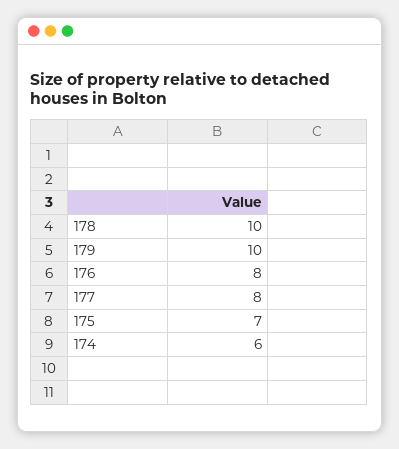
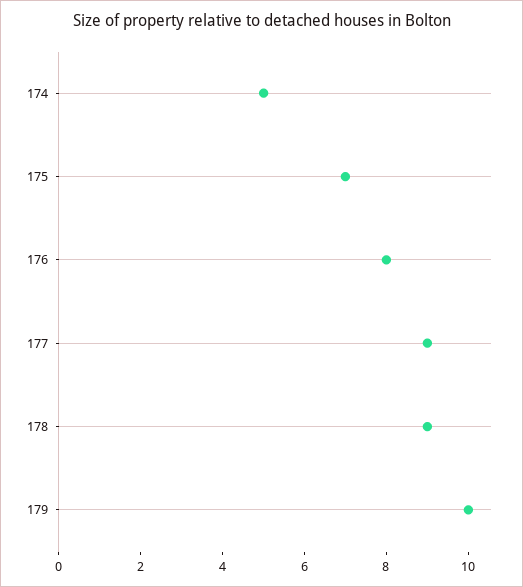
178: 10 -> 9
177: 8 -> 9
174: 6 -> 5

